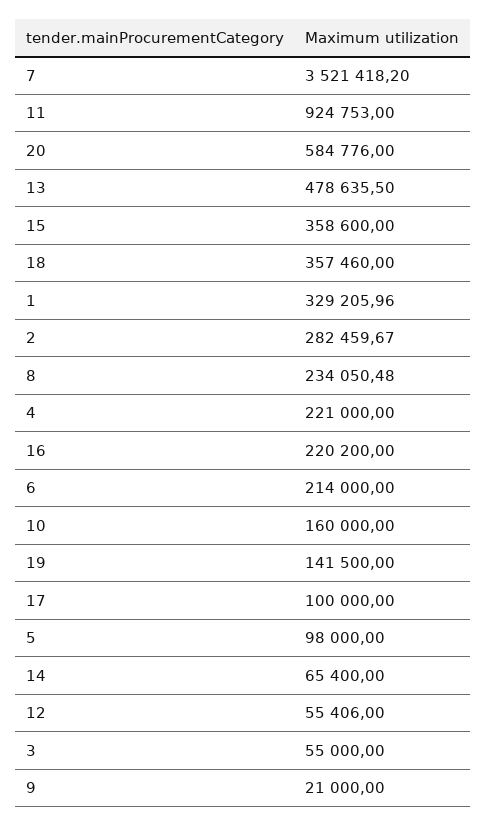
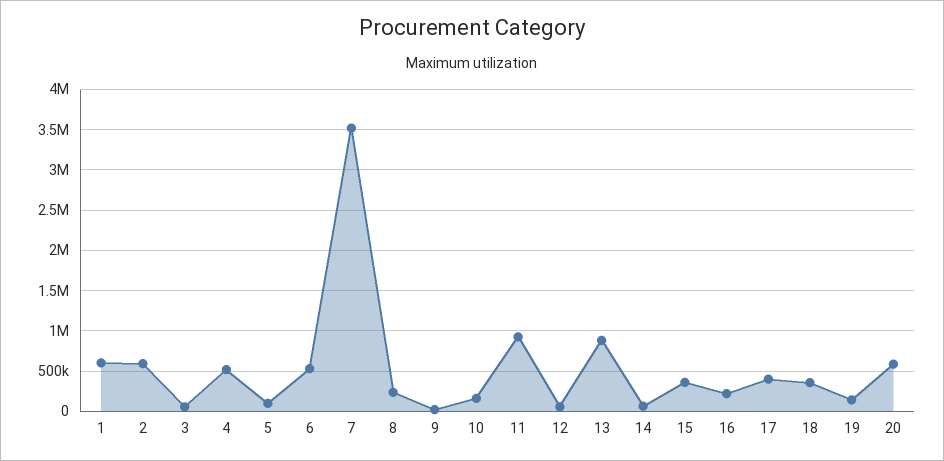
13: 478635.5 -> 900000
1: 329205.96 -> 600000
2: 282459.67 -> 600000
4: 221000 -> 500000
6: 214000 -> 500000
17: 100000 -> 400000

